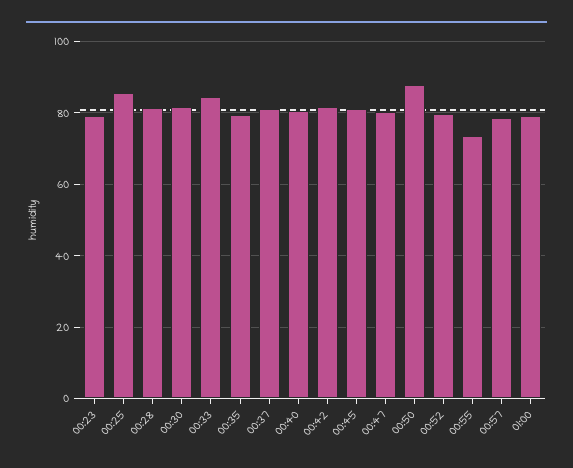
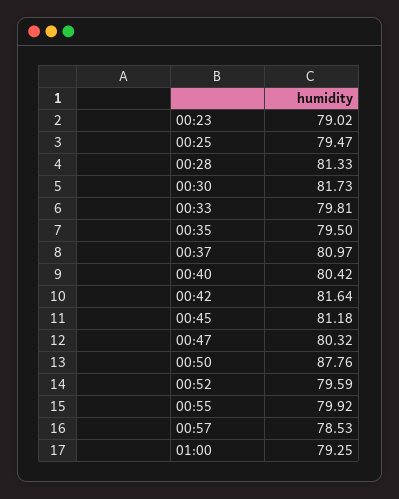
00:25: 86 -> 79.47
00:33: 84 -> 79.81
00:55: 74 -> 79.92

